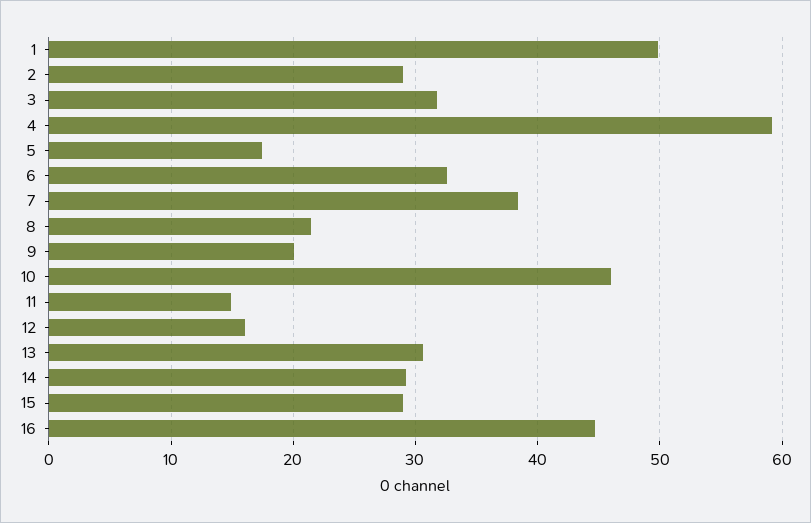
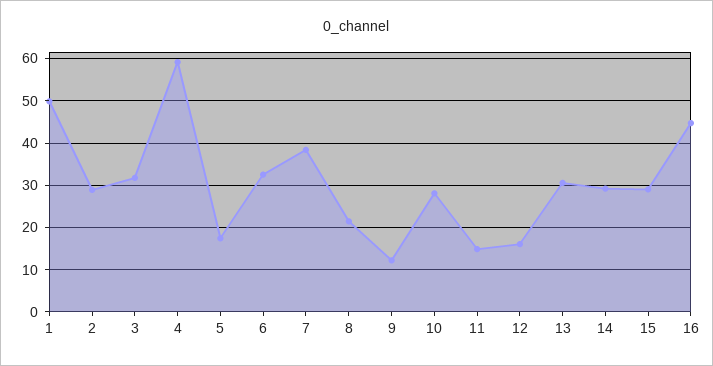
9: 20 -> 12
10: 46 -> 28

